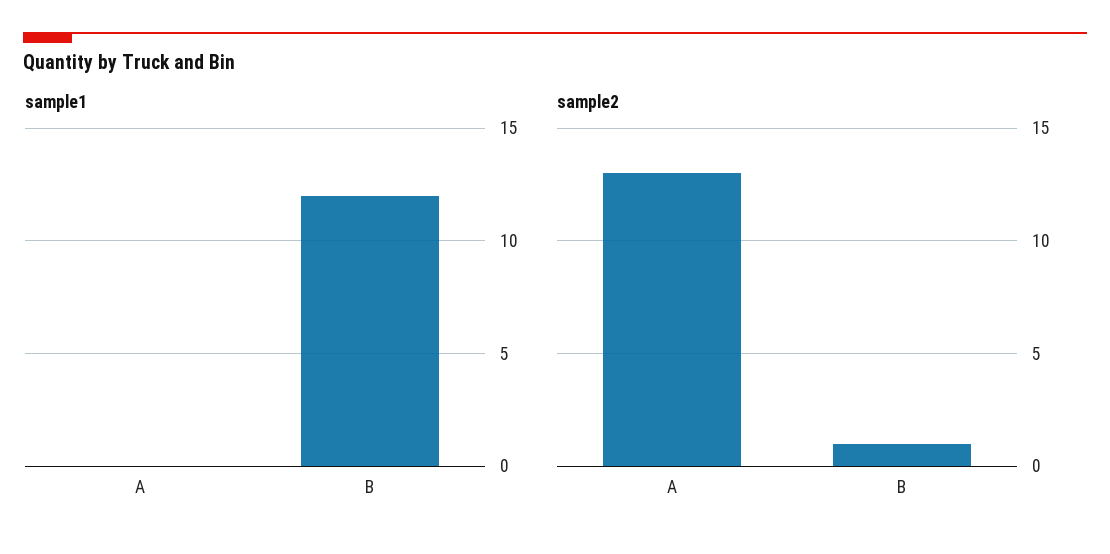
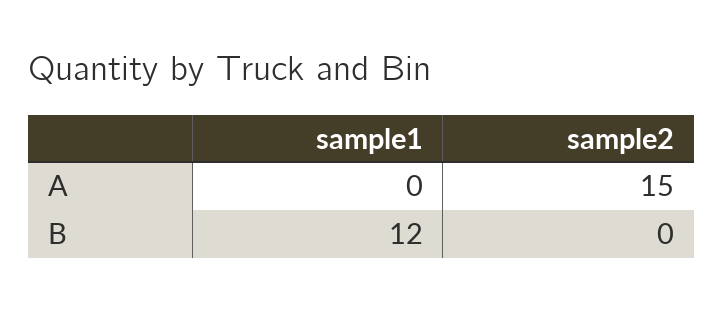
sample2, A: 13 -> 15
sample2, B: 1 -> 0

